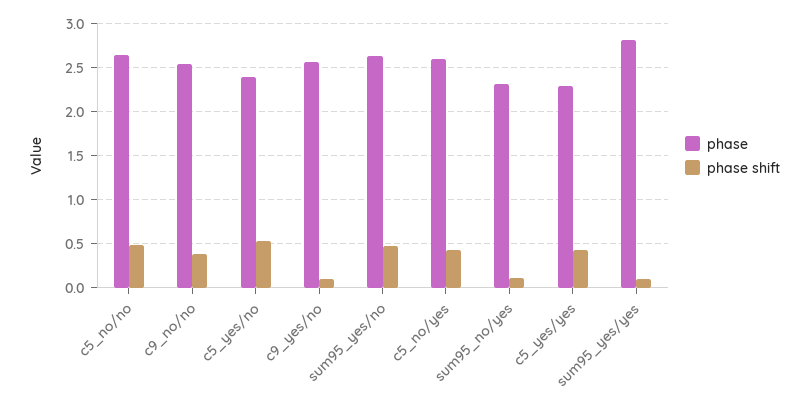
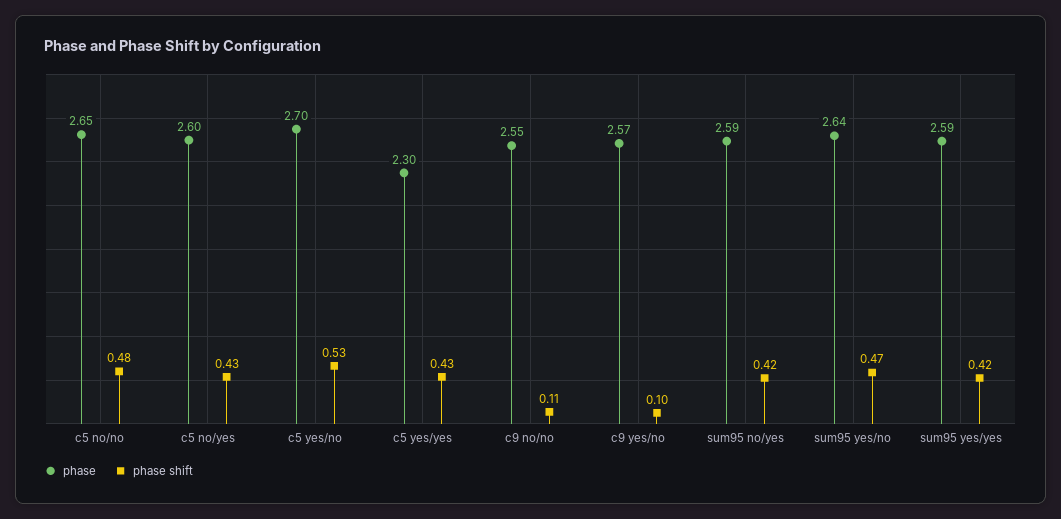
phase shift, c9_no/no: 0.4 -> 0.11
phase, c5_yes/no: 2.4 -> 2.7
phase, sum95_no/yes: 2.3 -> 2.59
phase shift, sum95_no/yes: 0.1 -> 0.42
phase, sum95_yes/yes: 2.8 -> 2.59
phase shift, sum95_yes/yes: 0.1 -> 0.42

